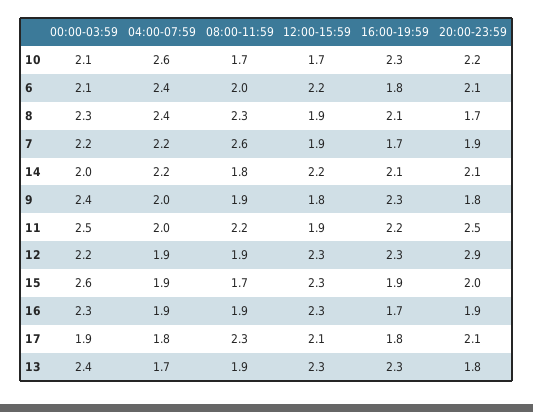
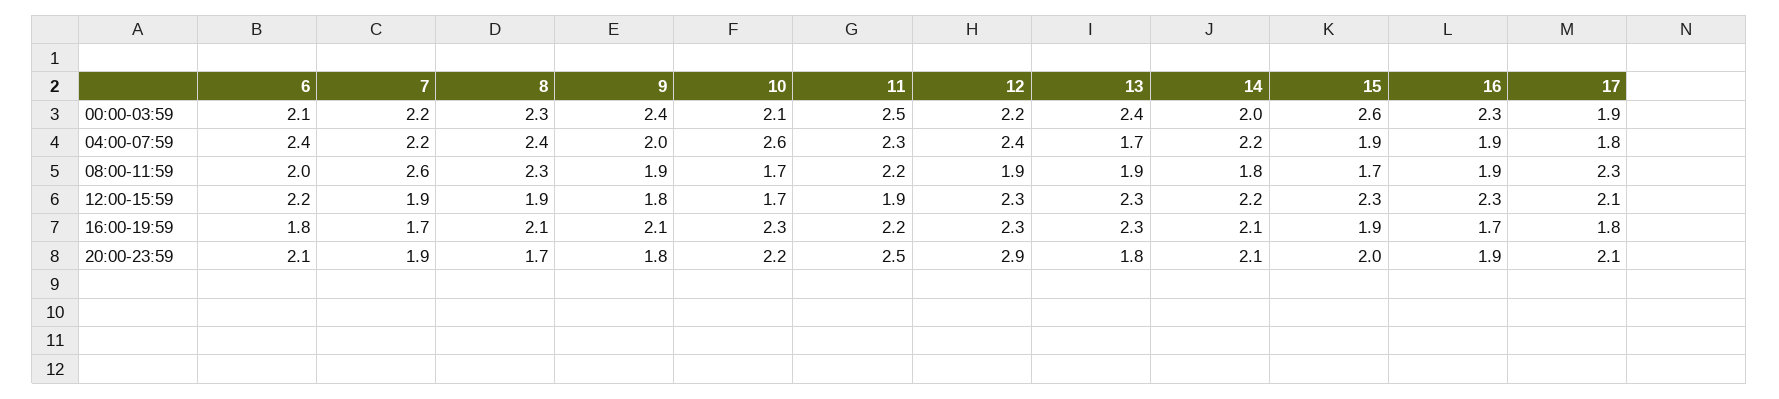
16:00-19:59, 9: 2.3 -> 2.1
04:00-07:59, 11: 2 -> 2.3
04:00-07:59, 12: 1.9 -> 2.4

